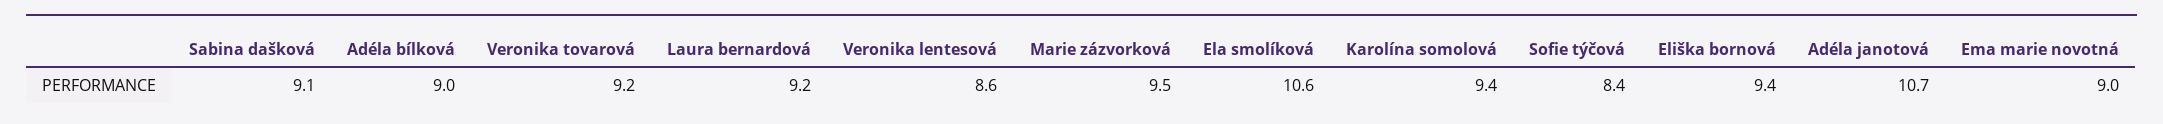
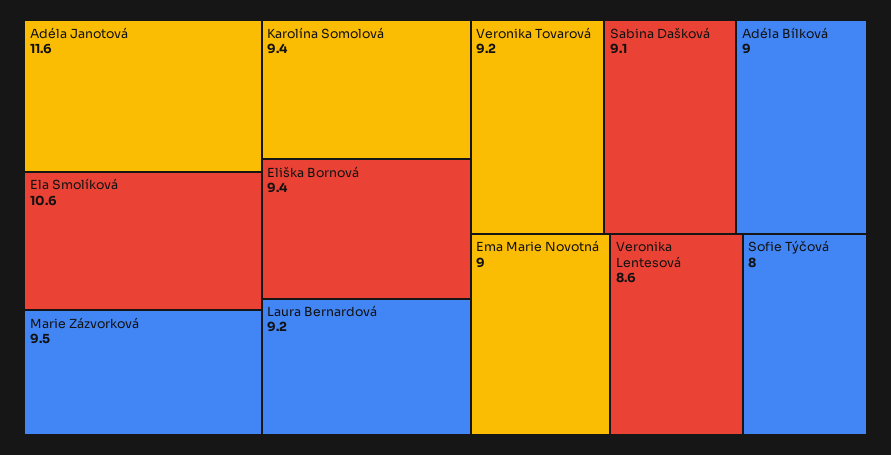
Sofie týčová: 8.4 -> 8
Adéla janotová: 10.7 -> 11.6

